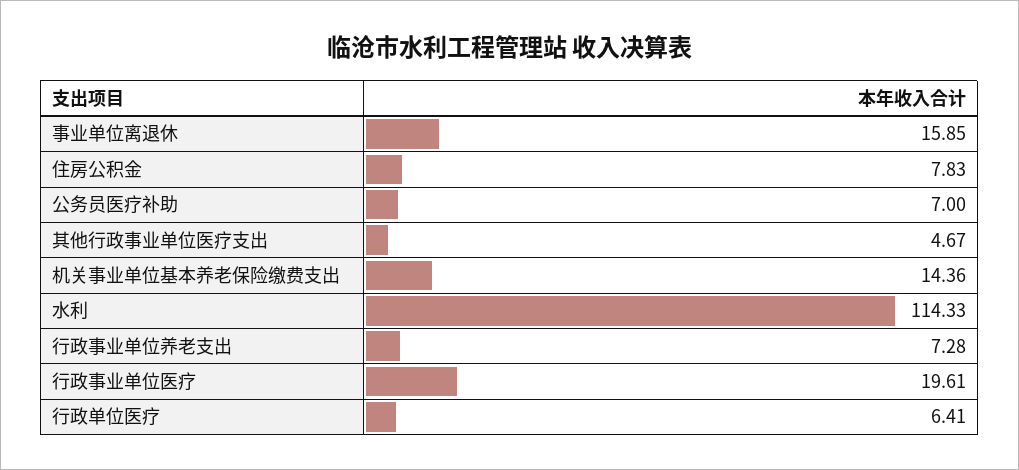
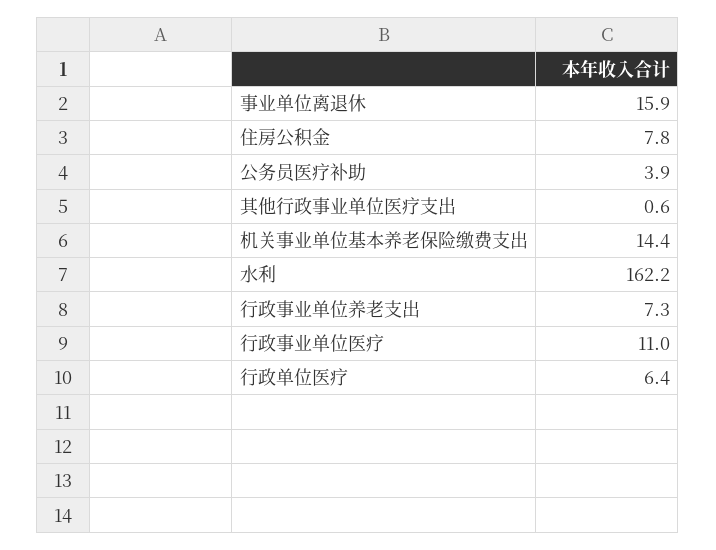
公务员医疗补助: 7 -> 3.9
其他行政事业单位医疗支出: 4.67 -> 0.6
水利: 114.33 -> 162.2
行政事业单位医疗: 19.61 -> 11

